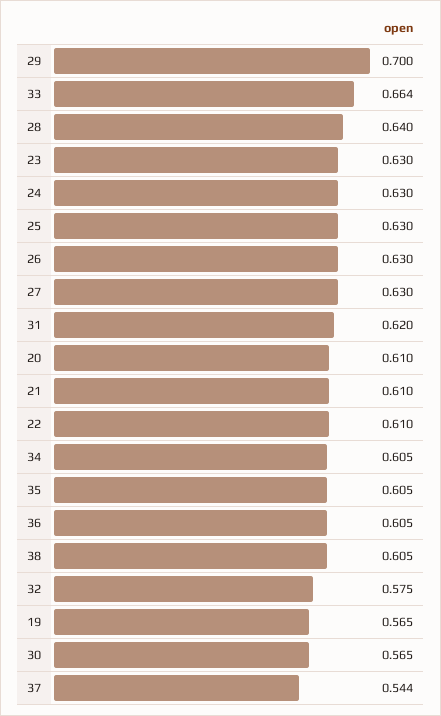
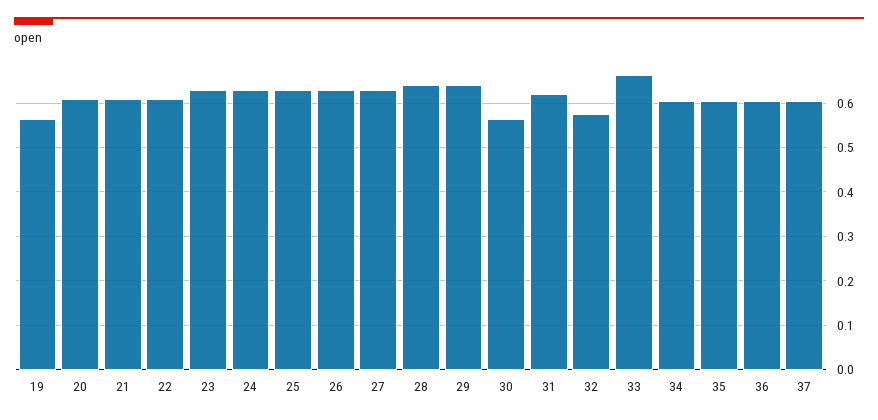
29: 0.7 -> 0.64
38: 0.605 -> none
37: 0.544 -> 0.6

